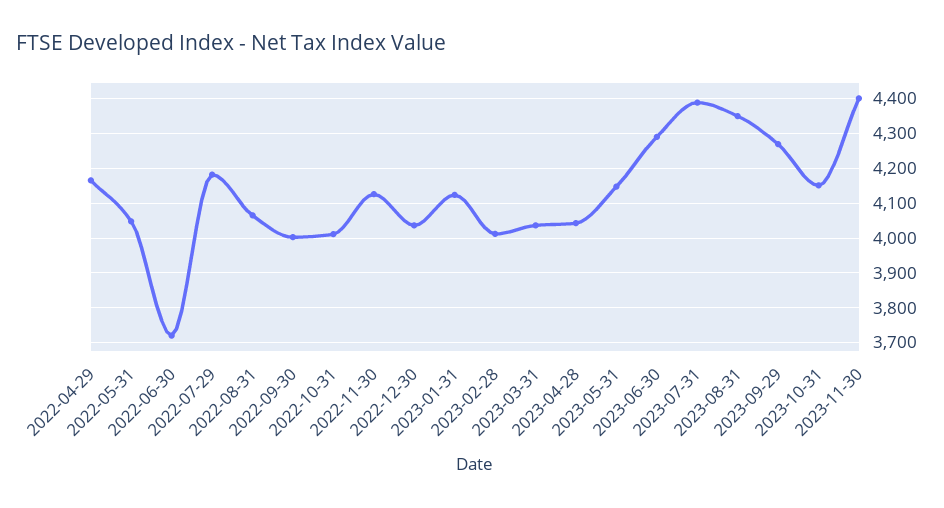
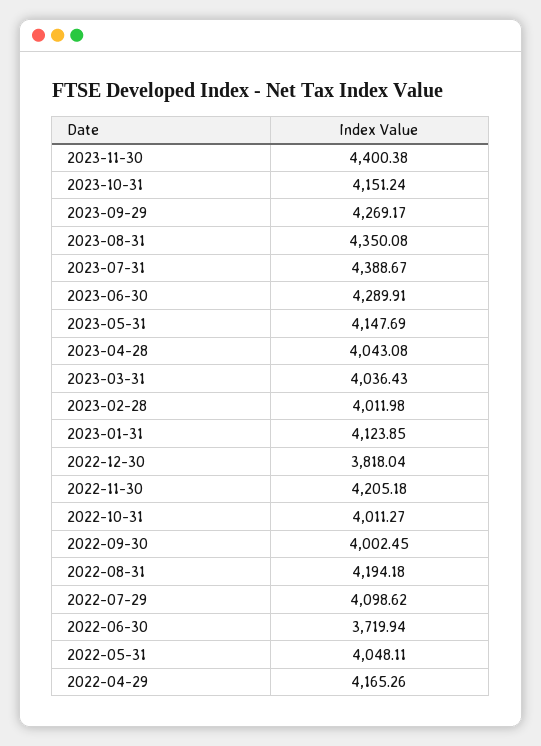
2022-07-29: 4180 -> 4098.62
2022-08-31: 4060 -> 4194.18
2022-11-30: 4120 -> 4205.18
2022-12-30: 4040 -> 3818.04

